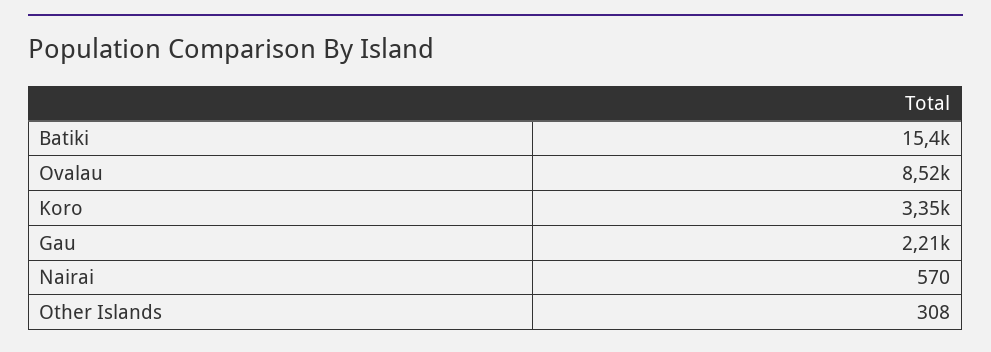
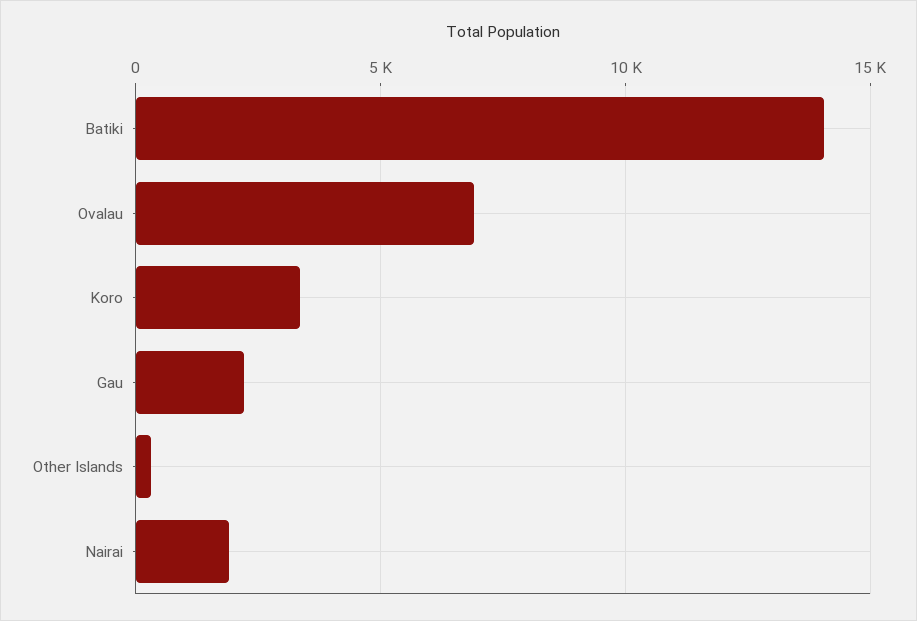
Batiki: 15400 -> 14000
Ovalau: 8520 -> 7000
Nairai: 570 -> 2000

